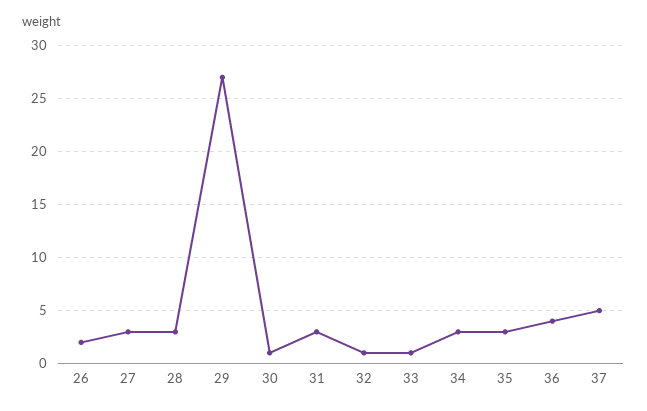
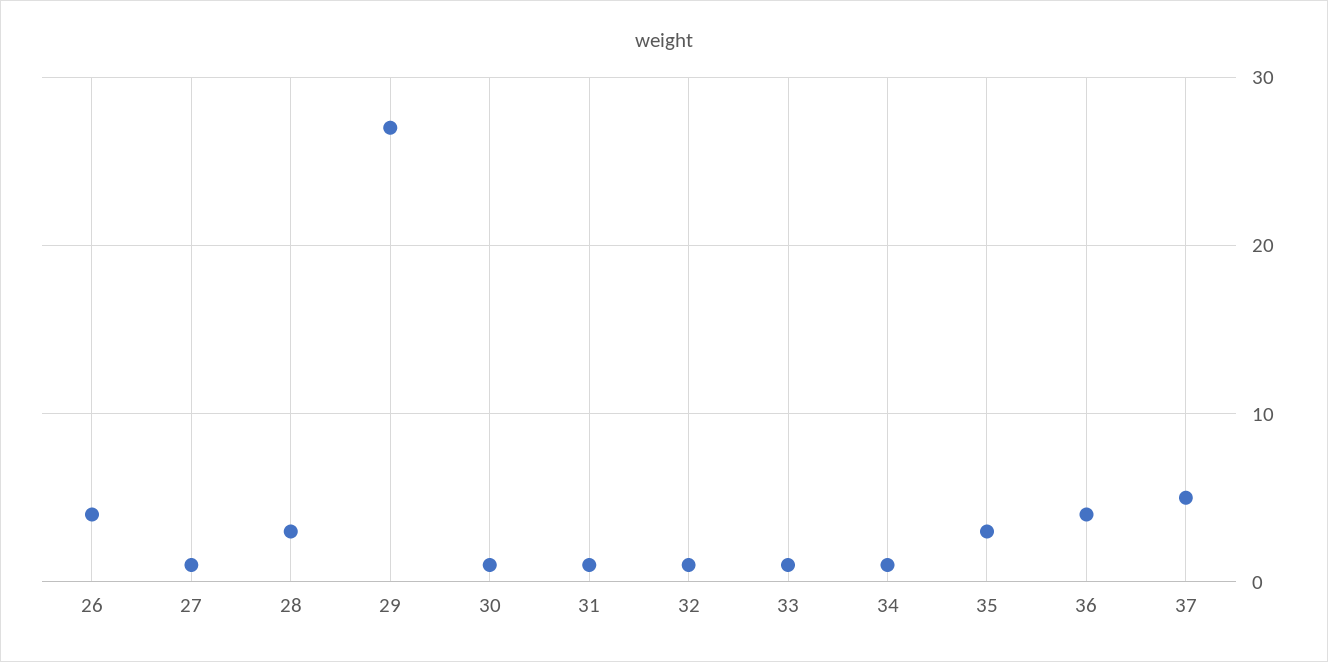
26: 2 -> 4
27: 3 -> 1
31: 3 -> 1
34: 3 -> 1

